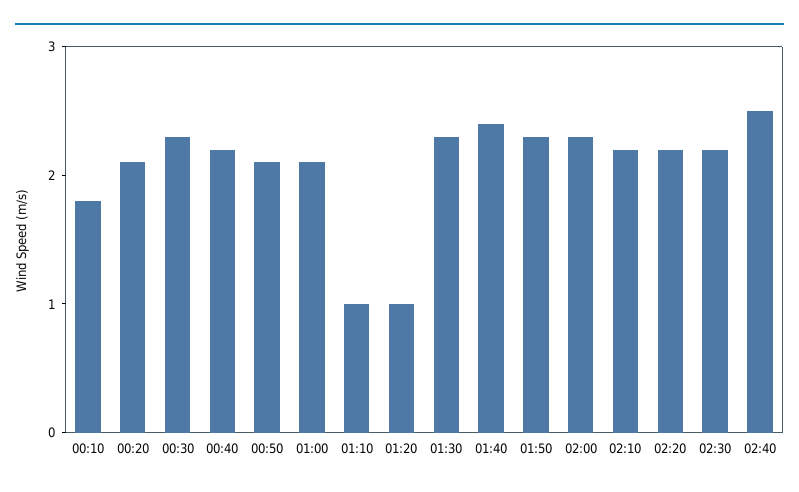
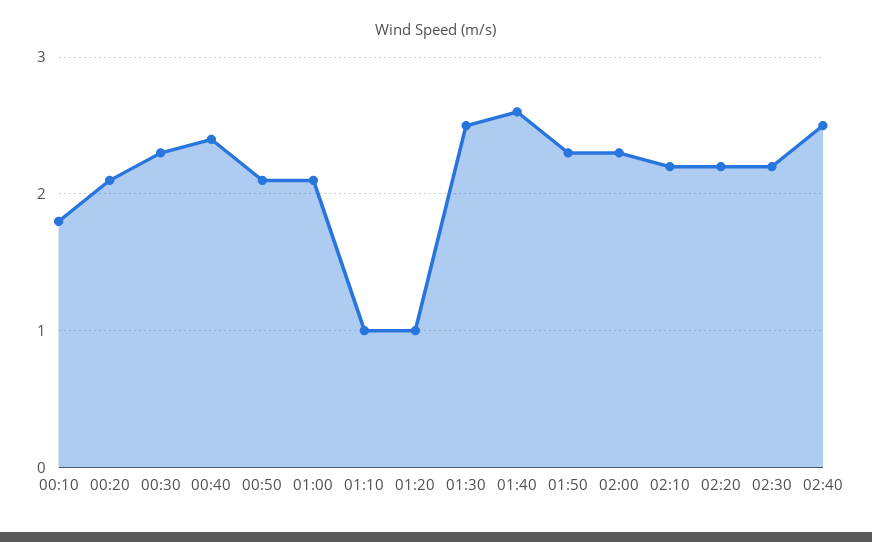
00:40: 2.2 -> 2.4
01:30: 2.3 -> 2.5
01:40: 2.4 -> 2.6

